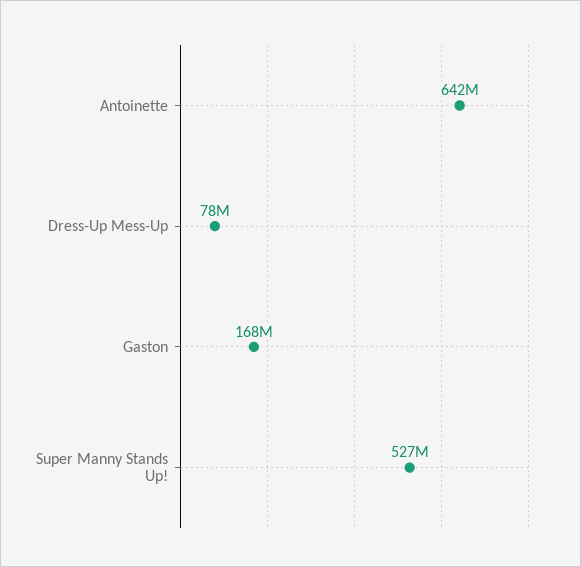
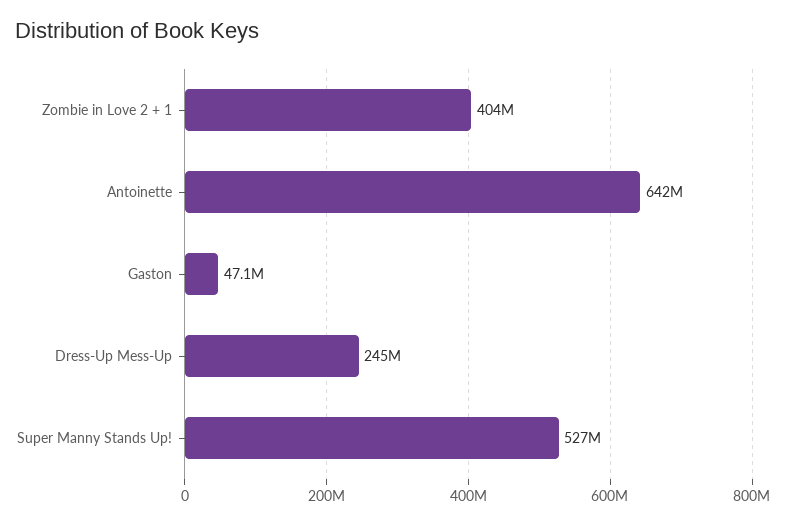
Dress-Up Mess-Up: 78000000 -> 245000000
Gaston: 168000000 -> 47100000
Zombie in Love 2 + 1: none -> 404000000

